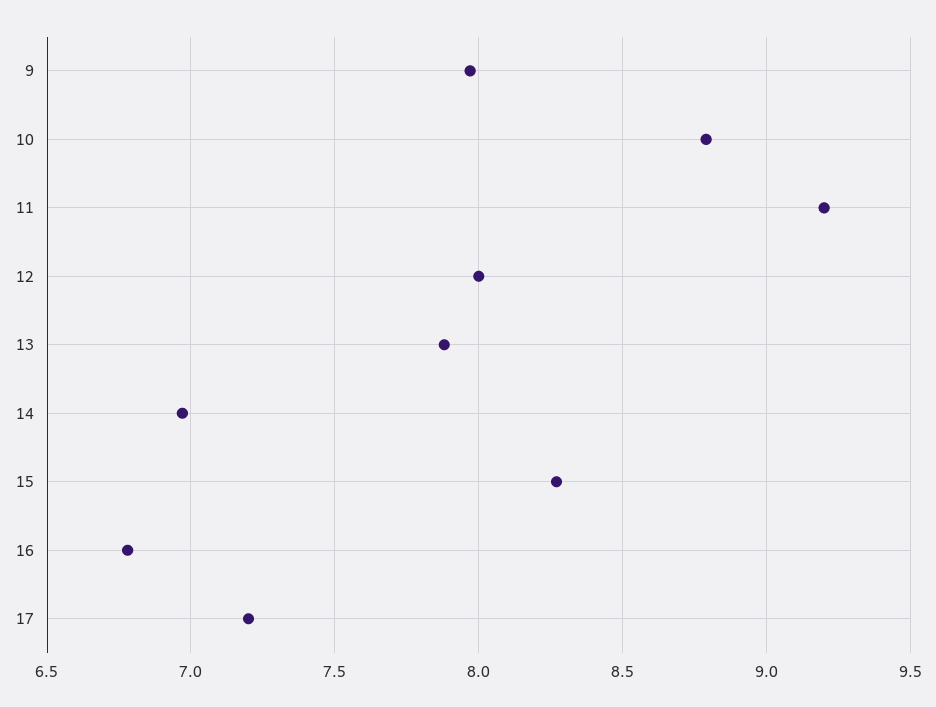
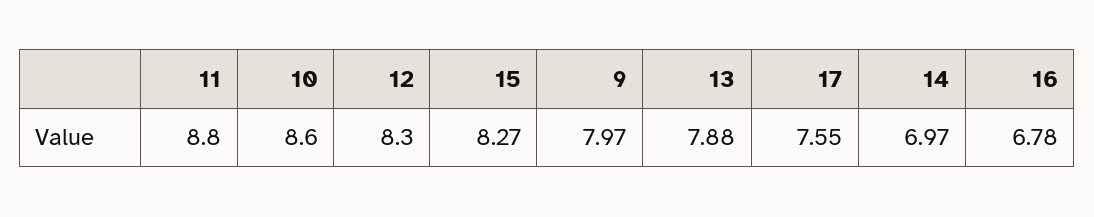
10: 8.8 -> 8.6
11: 9.2 -> 8.8
12: 8 -> 8.3
17: 7.2 -> 7.55

